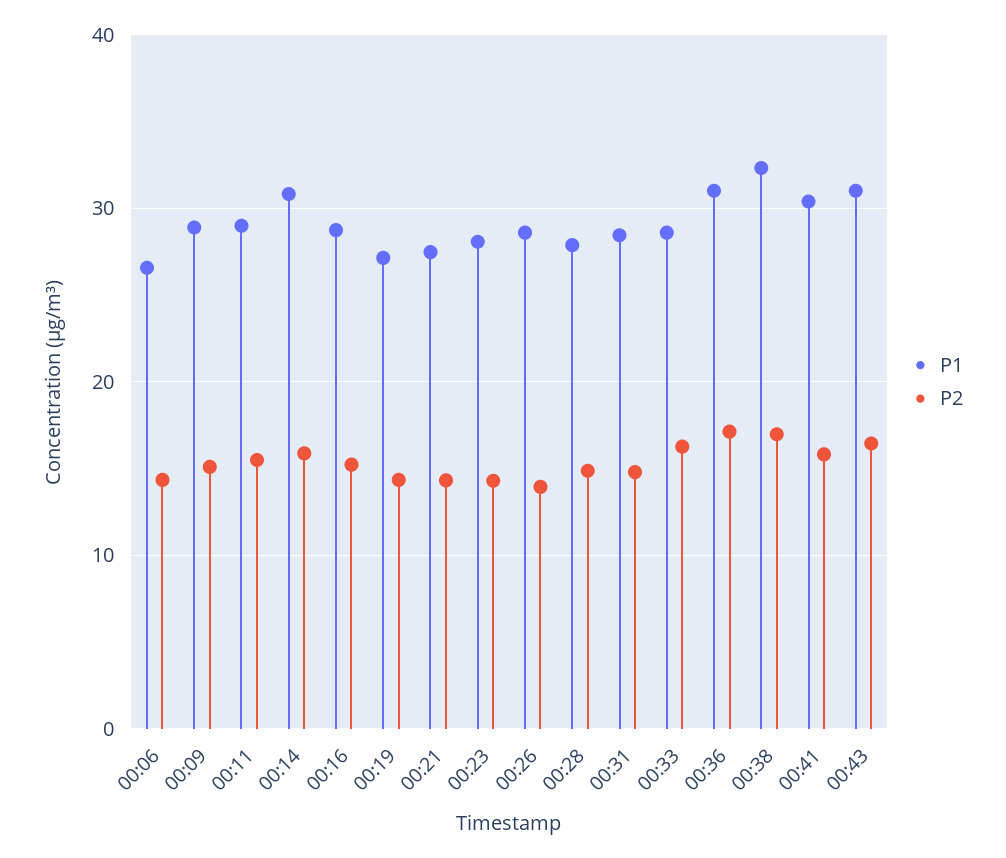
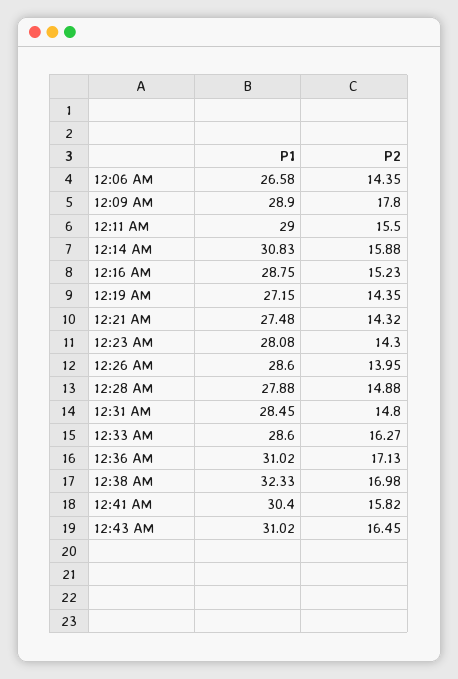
P2, 00:09: 15 -> 17.8

